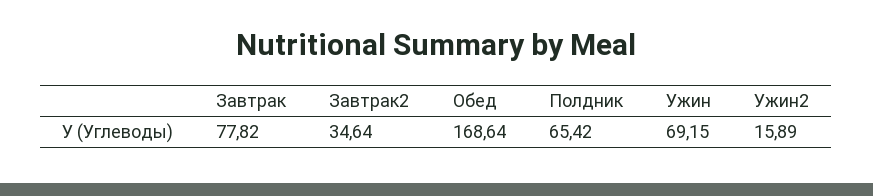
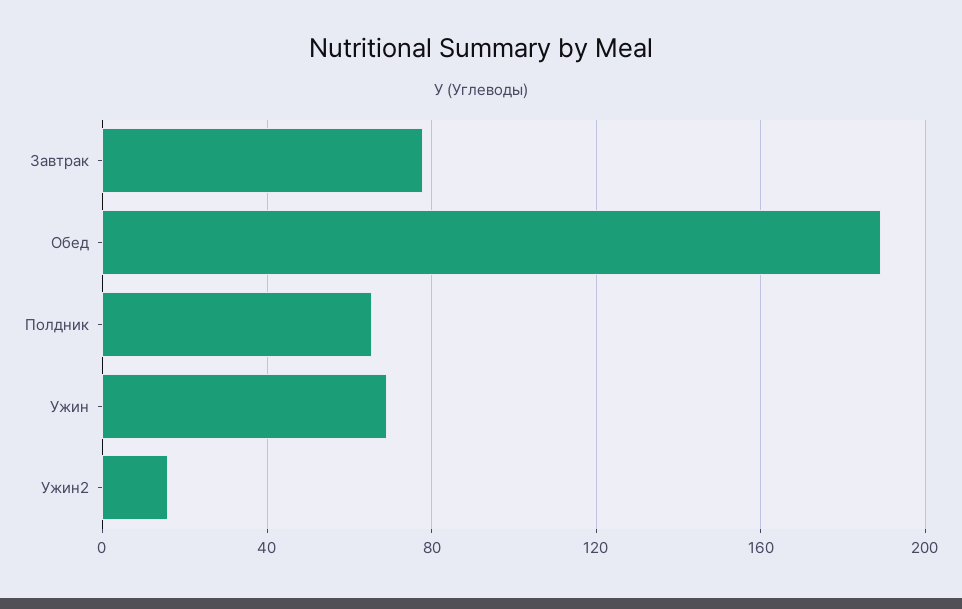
Завтрак2: 34.64 -> none
Обед: 168.64 -> 190

